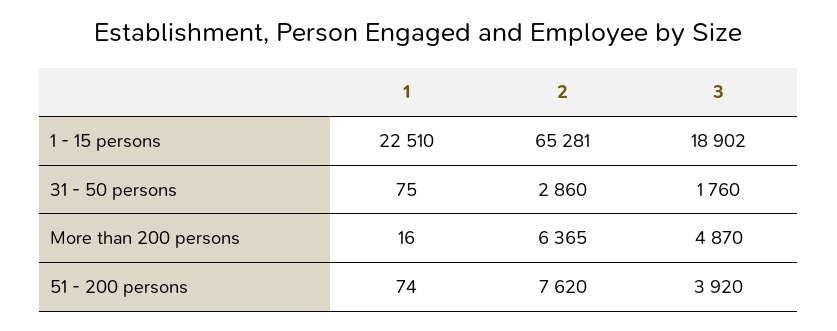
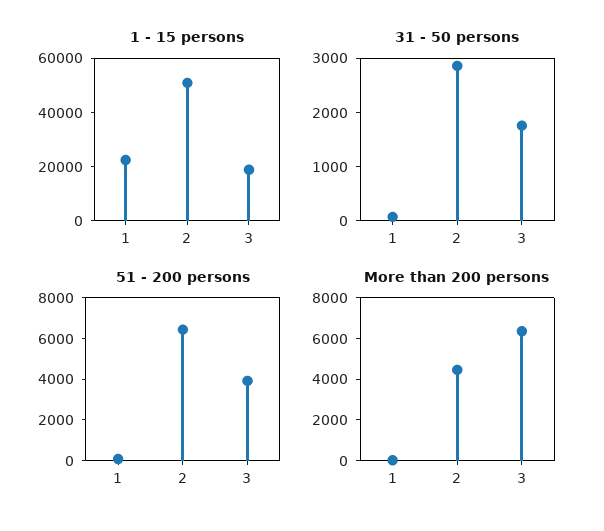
1 - 15 persons, 2: 65281 -> 50000
More than 200 persons, 2: 6365 -> 4500
More than 200 persons, 3: 4870 -> 6500
51 - 200 persons, 2: 7620 -> 6500

